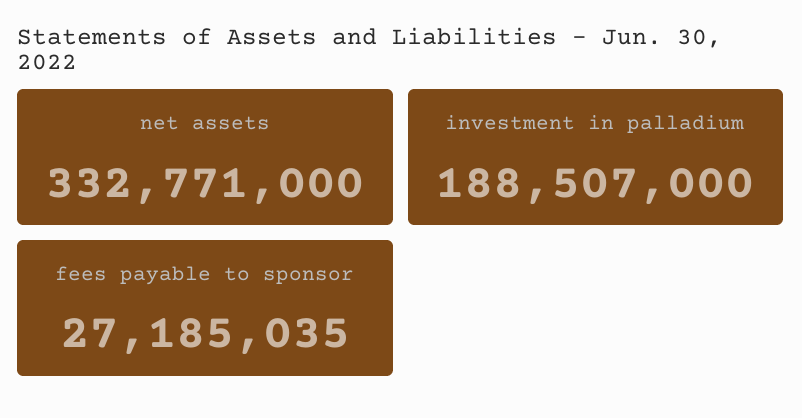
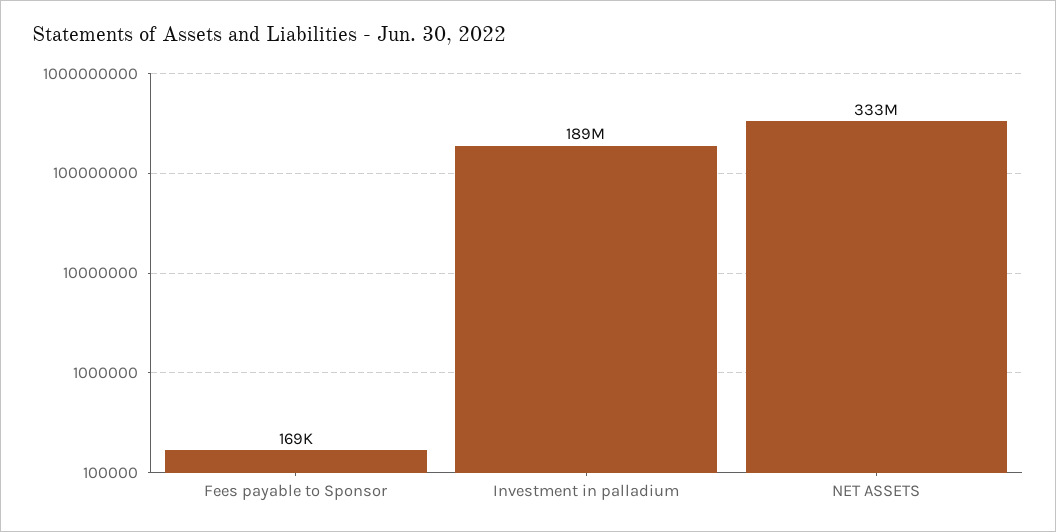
fees payable to sponsor: 27185035 -> 169000

